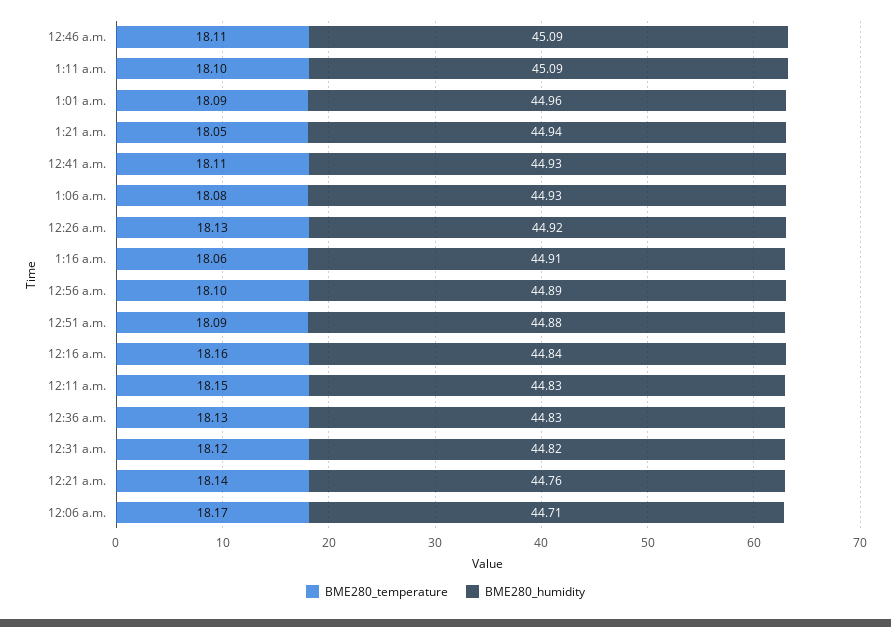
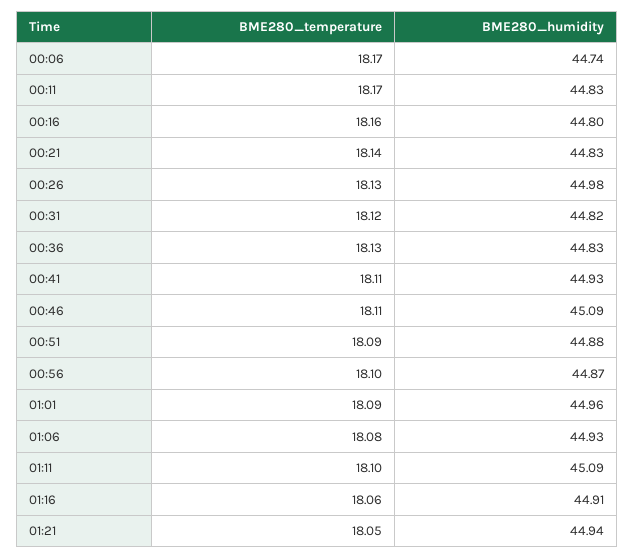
BME280_humidity, 12:26 a.m.: 44.92 -> 44.98
BME280_humidity, 12:56 a.m.: 44.89 -> 44.87
BME280_humidity, 12:16 a.m.: 44.84 -> 44.8
BME280_temperature, 12:11 a.m.: 18.15 -> 18.17
BME280_humidity, 12:21 a.m.: 44.76 -> 44.83
BME280_humidity, 12:06 a.m.: 44.71 -> 44.74

